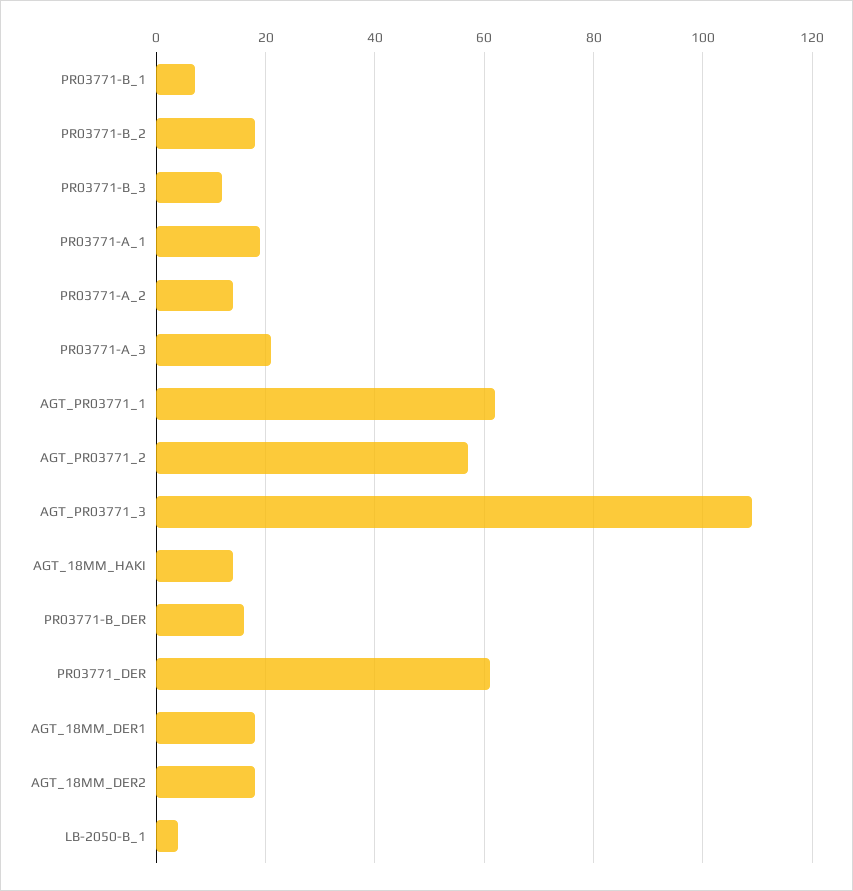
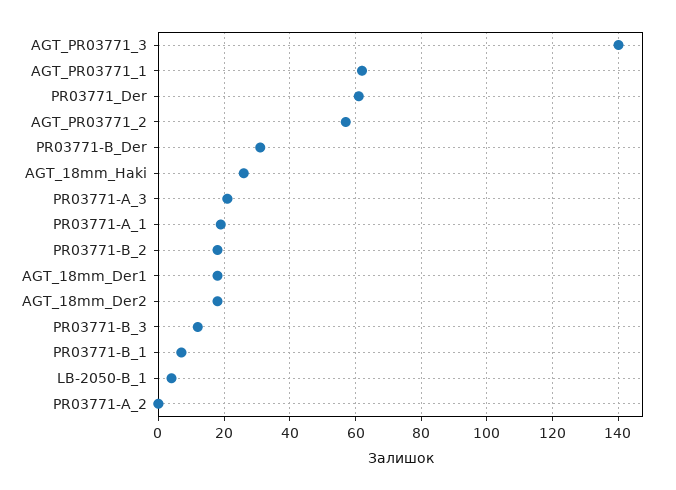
PR03771-A_2: 15 -> 0
AGT_PR03771_3: 110 -> 140
AGT_18MM_HAKI: 15 -> 25
PR03771-B_DER: 15 -> 30

